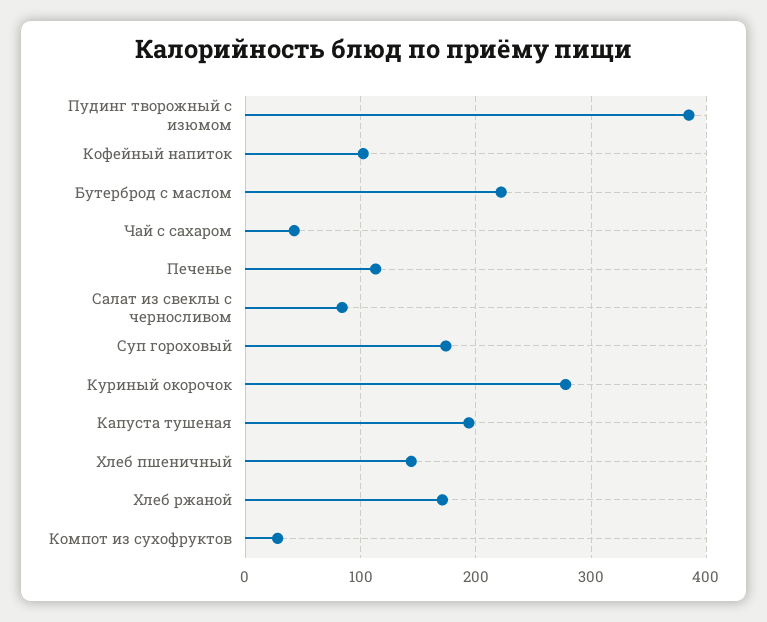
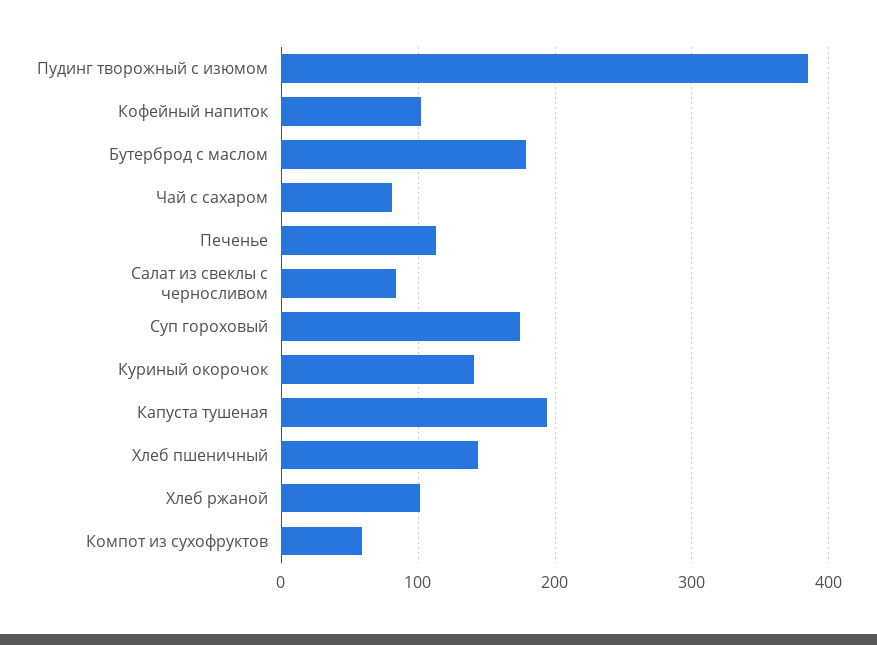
Бутерброд с маслом: 220 -> 180
Чай с сахаром: 40 -> 80
Куриный окорочок: 280 -> 140
Хлеб ржаной: 170 -> 100
Компот из сухофруктов: 30 -> 60

